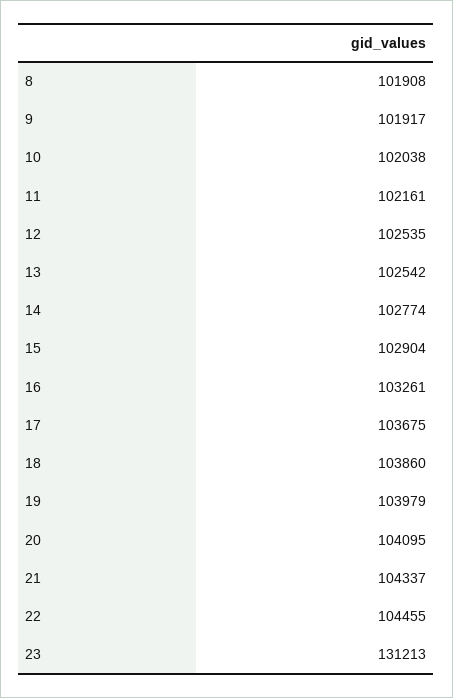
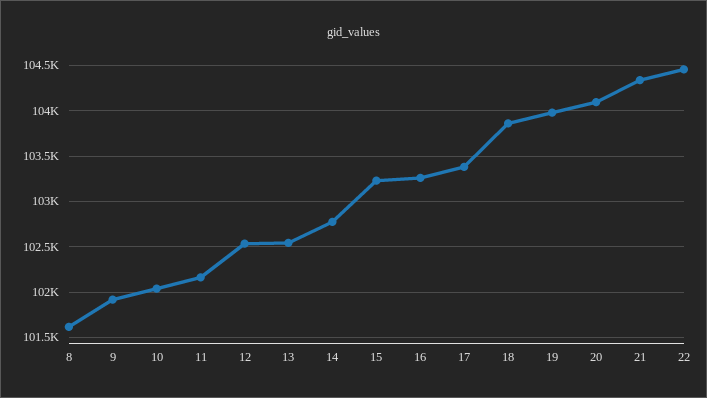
8: 101908 -> 101600
15: 102904 -> 103200
17: 103675 -> 103400
23: 131213 -> none

